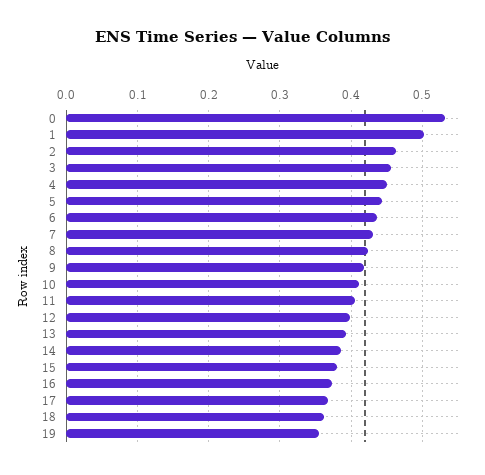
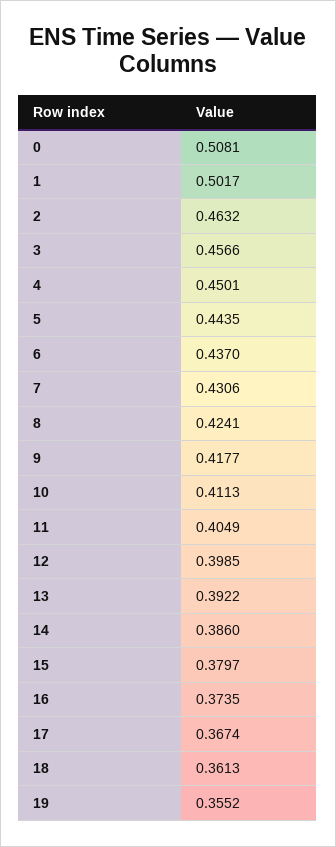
0: 0.53 -> 0.5081

